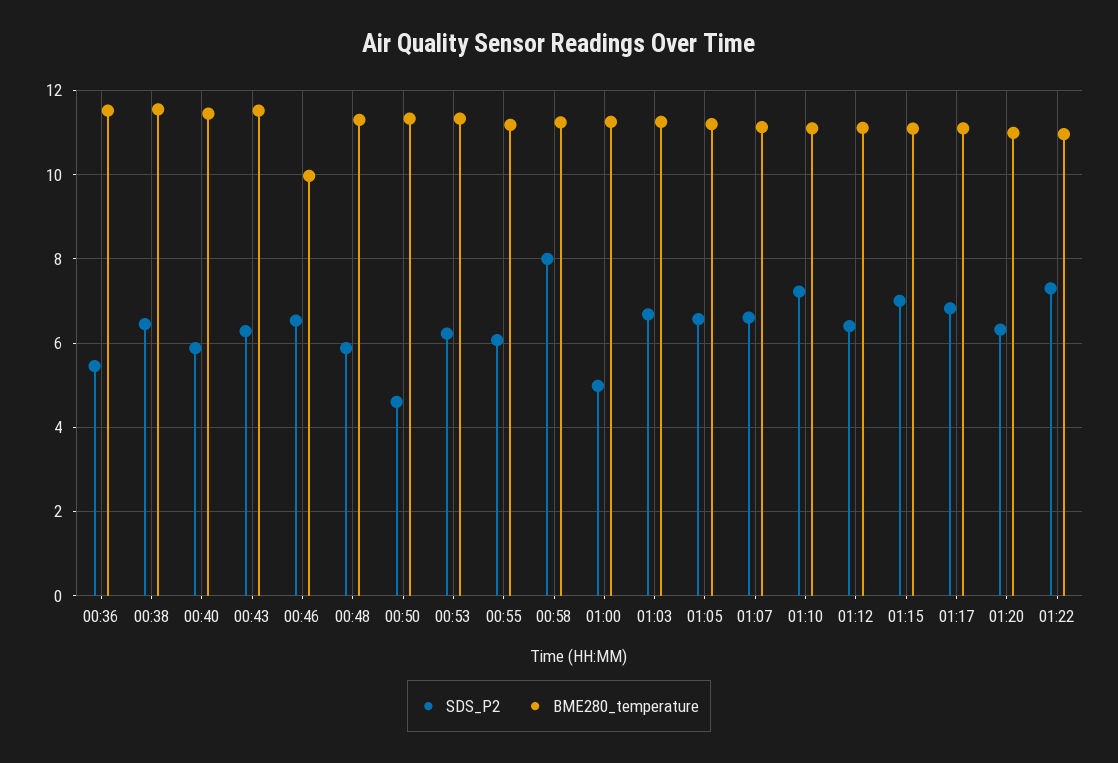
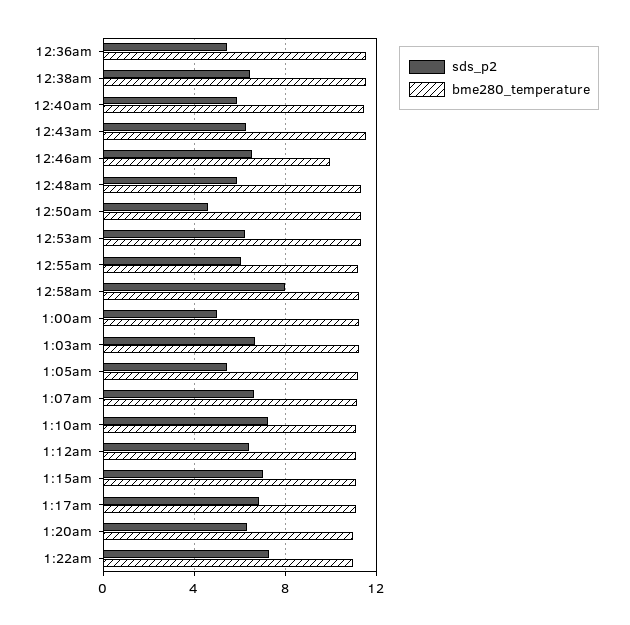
SDS_P2, 01:05: 6.6 -> 5.5

